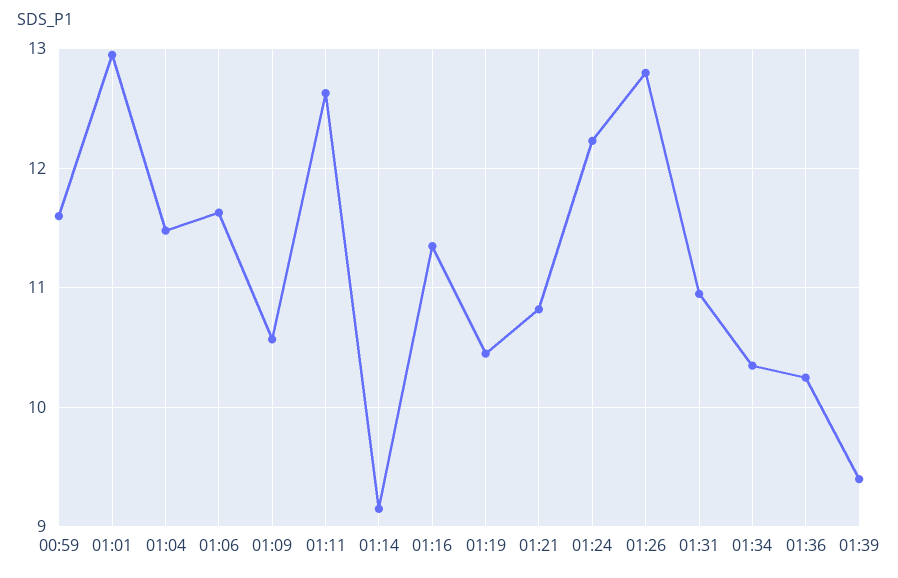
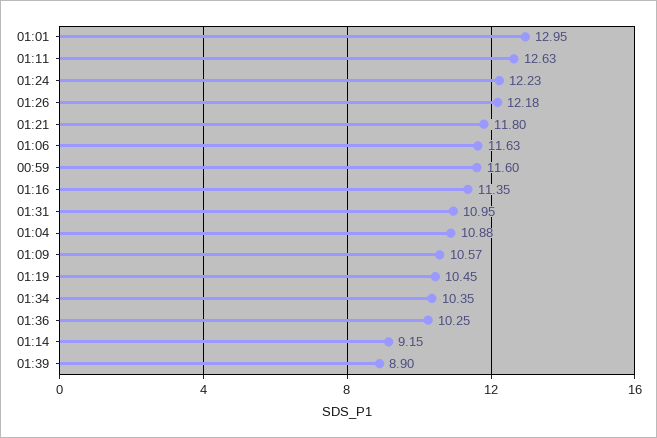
01:04: 11.5 -> 10.88
01:21: 10.8 -> 11.8
01:26: 12.8 -> 12.18
01:39: 9.4 -> 8.9

